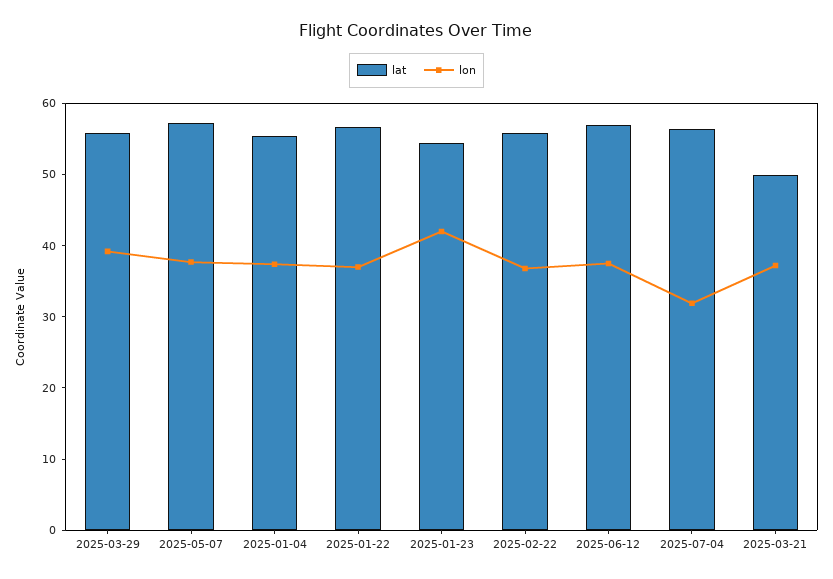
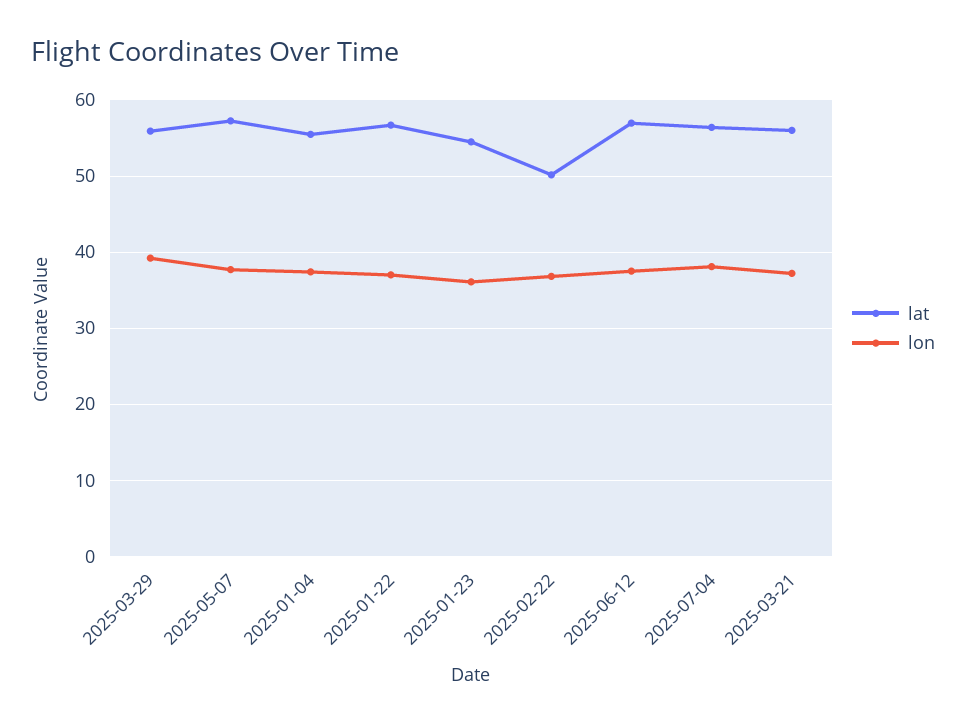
lon, 2025-01-23: 42 -> 36
lat, 2025-02-22: 56 -> 50
lon, 2025-07-04: 32 -> 38
lat, 2025-03-21: 50 -> 56

